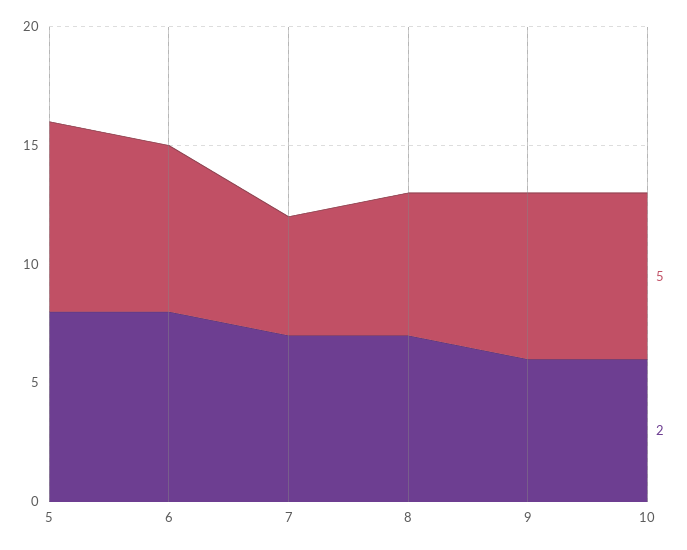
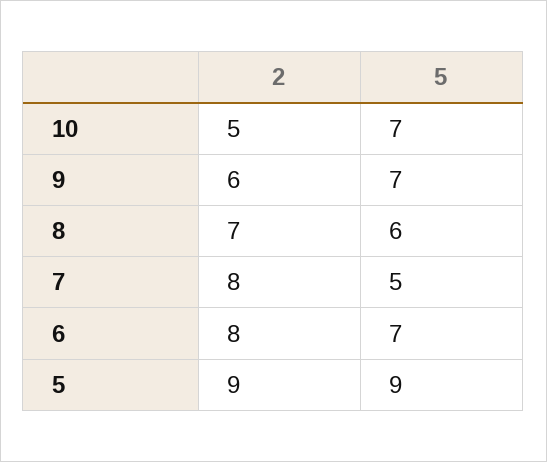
5, 5: 8 -> 9
2, 5: 8 -> 9
2, 7: 7 -> 8
2, 10: 6 -> 5

